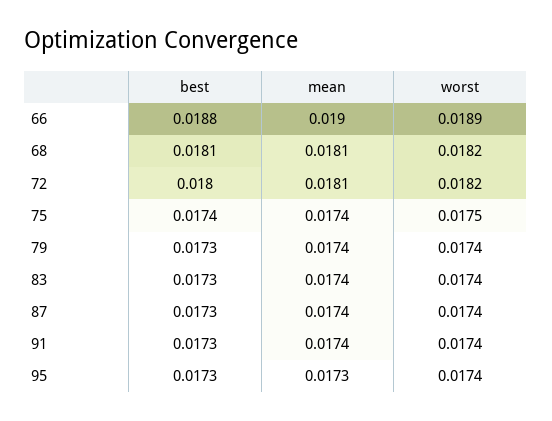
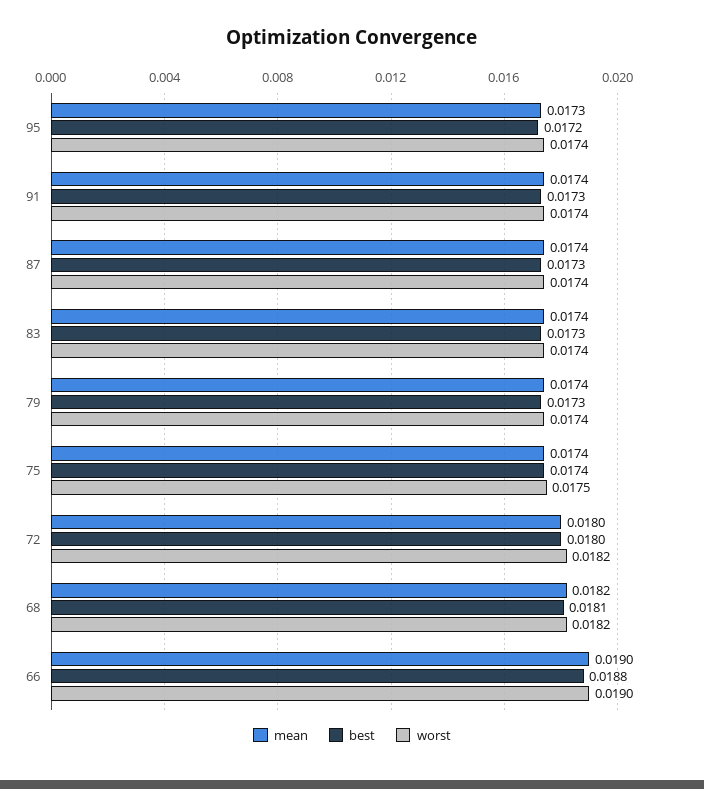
worst, 66: 0.0189 -> 0.019
mean, 68: 0.0181 -> 0.0182
mean, 72: 0.0181 -> 0.018
best, 95: 0.0173 -> 0.0172

